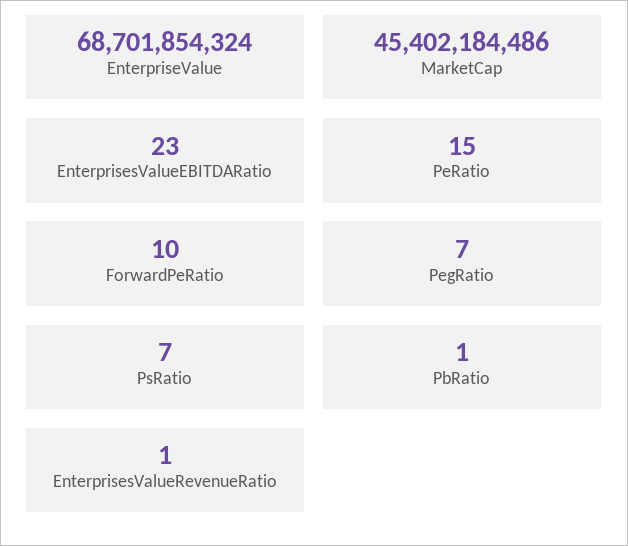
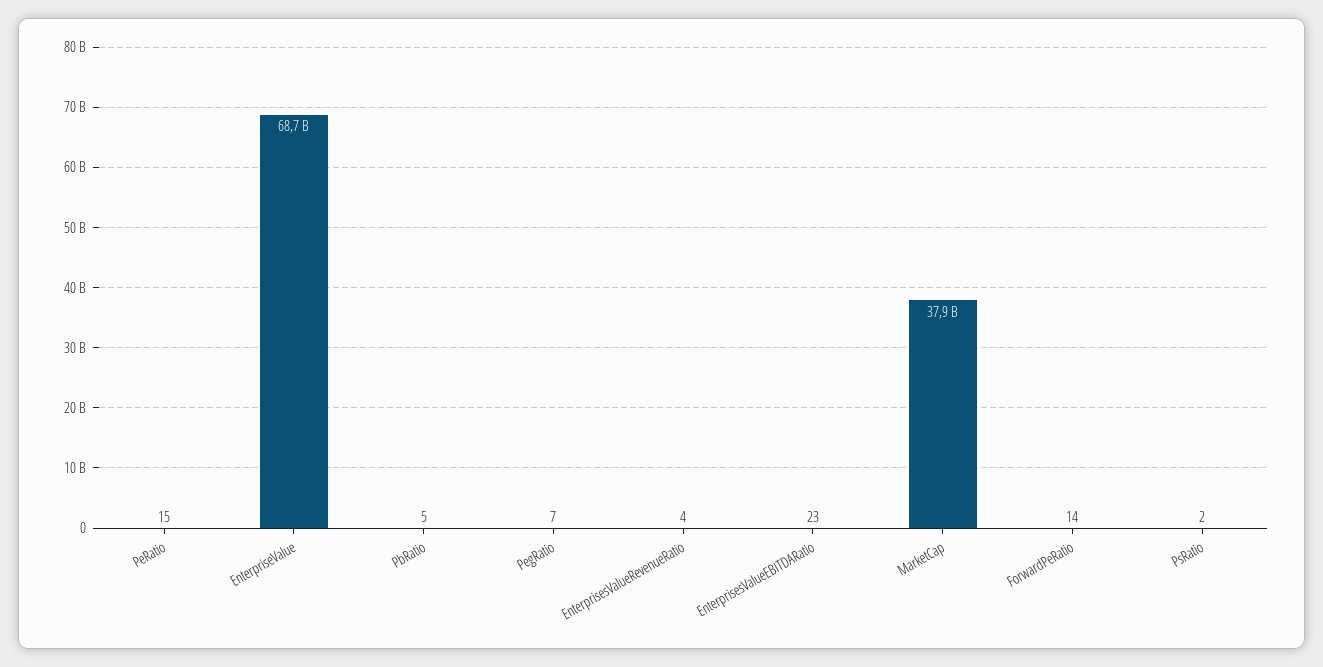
MarketCap: 45402184486 -> 37900000000
ForwardPeRatio: 10 -> 14
PsRatio: 7 -> 2
PbRatio: 1 -> 5
EnterprisesValueRevenueRatio: 1 -> 4

